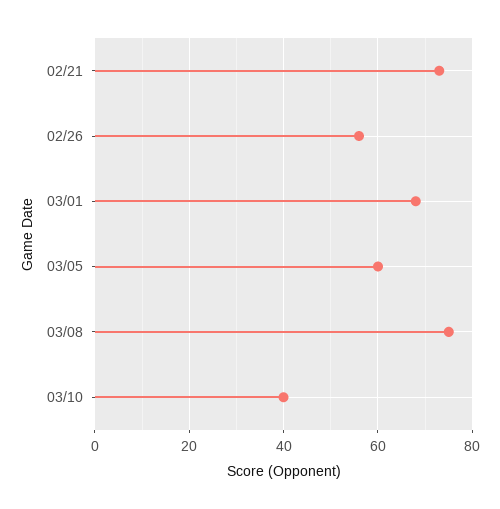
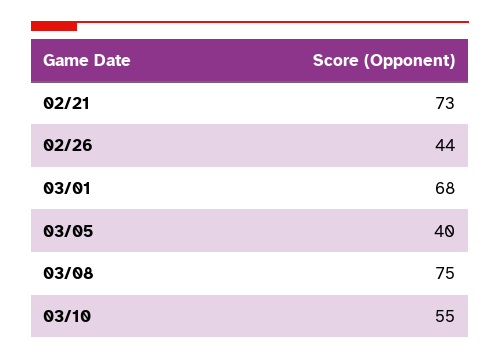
02/26: 55 -> 44
03/05: 60 -> 40
03/10: 40 -> 55

